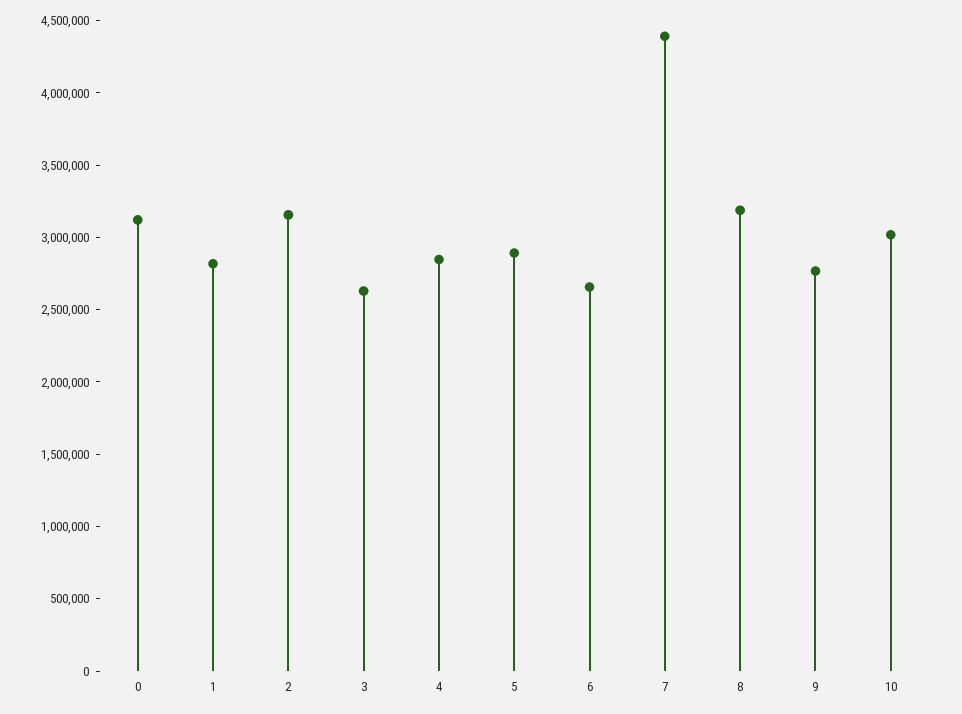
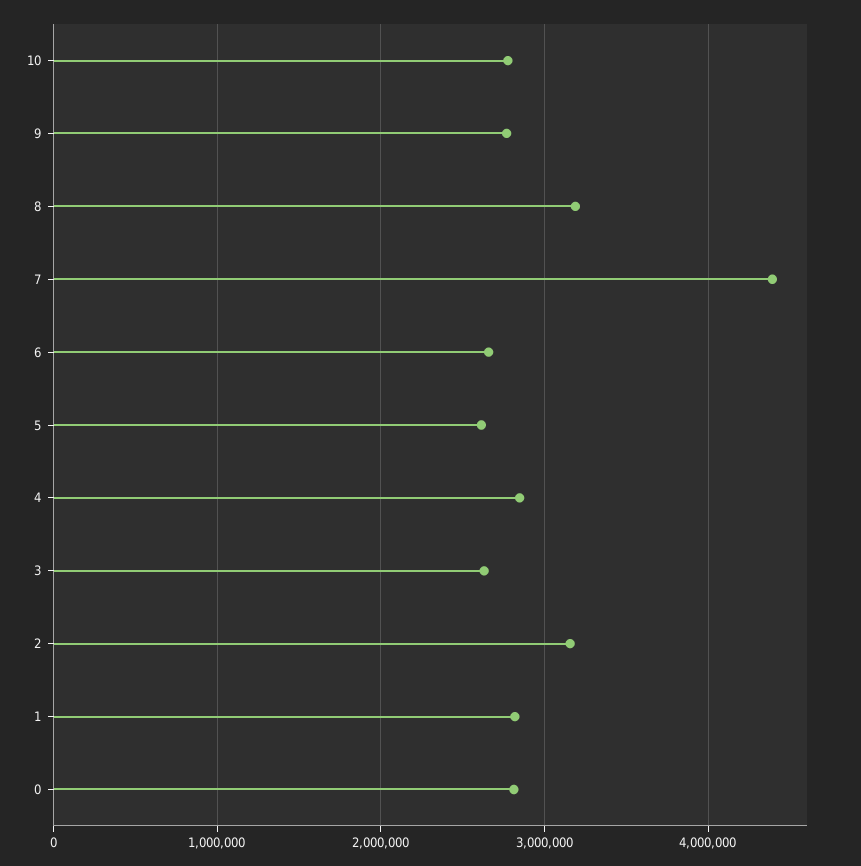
0: 3100000 -> 2800000
5: 2900000 -> 2600000
10: 3000000 -> 2800000

